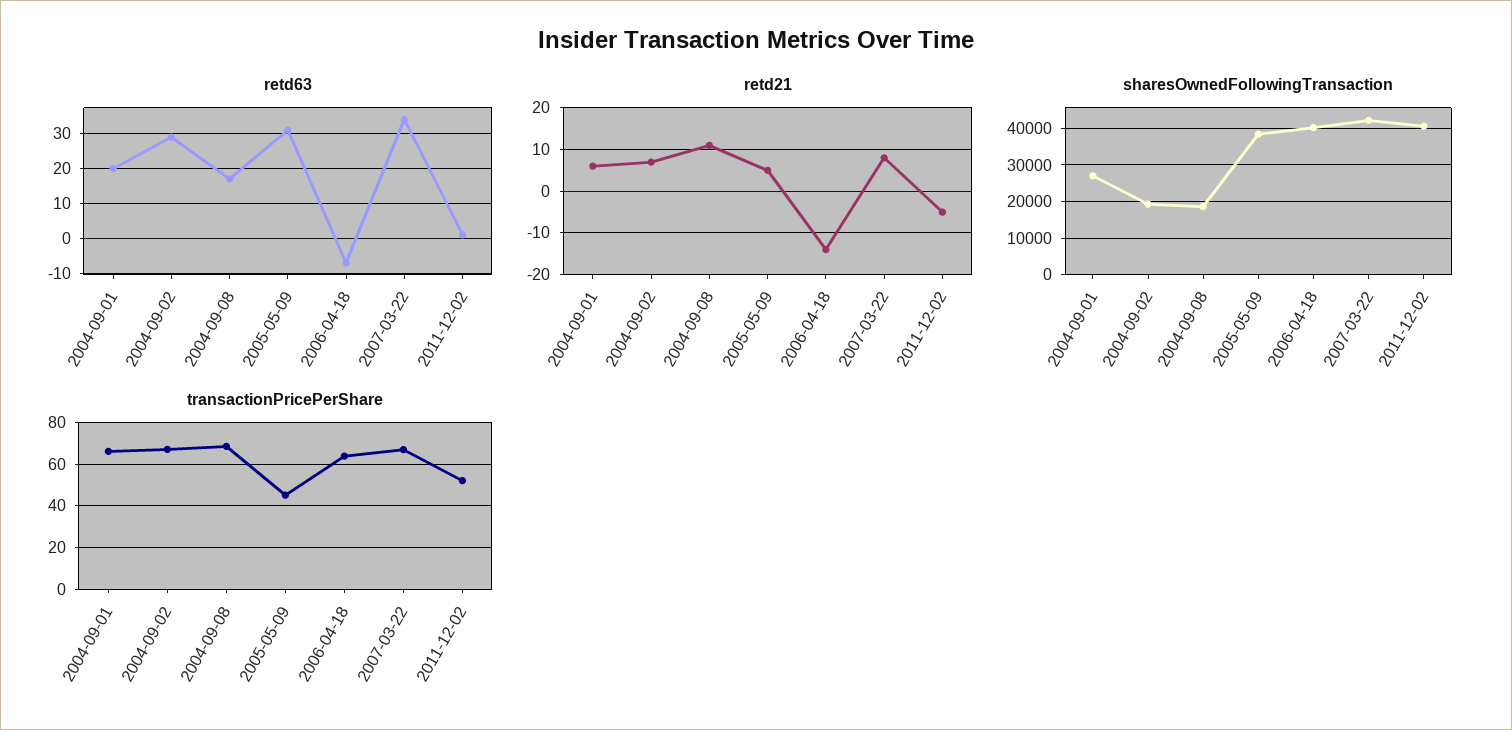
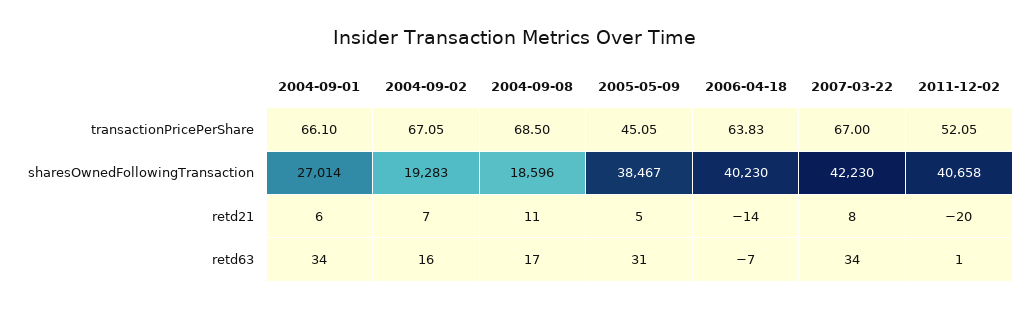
retd63, 2004-09-01: 20 -> 34
retd63, 2004-09-02: 30 -> 16
retd21, 2011-12-02: -5 -> -20

